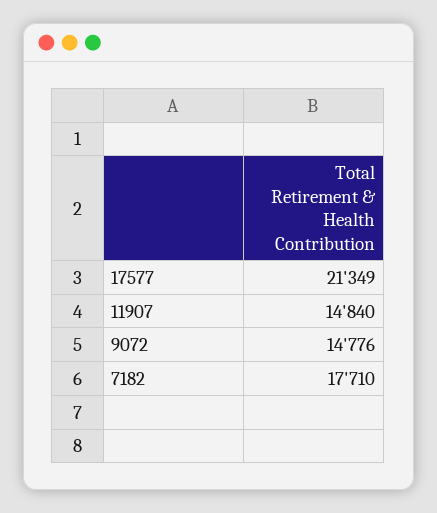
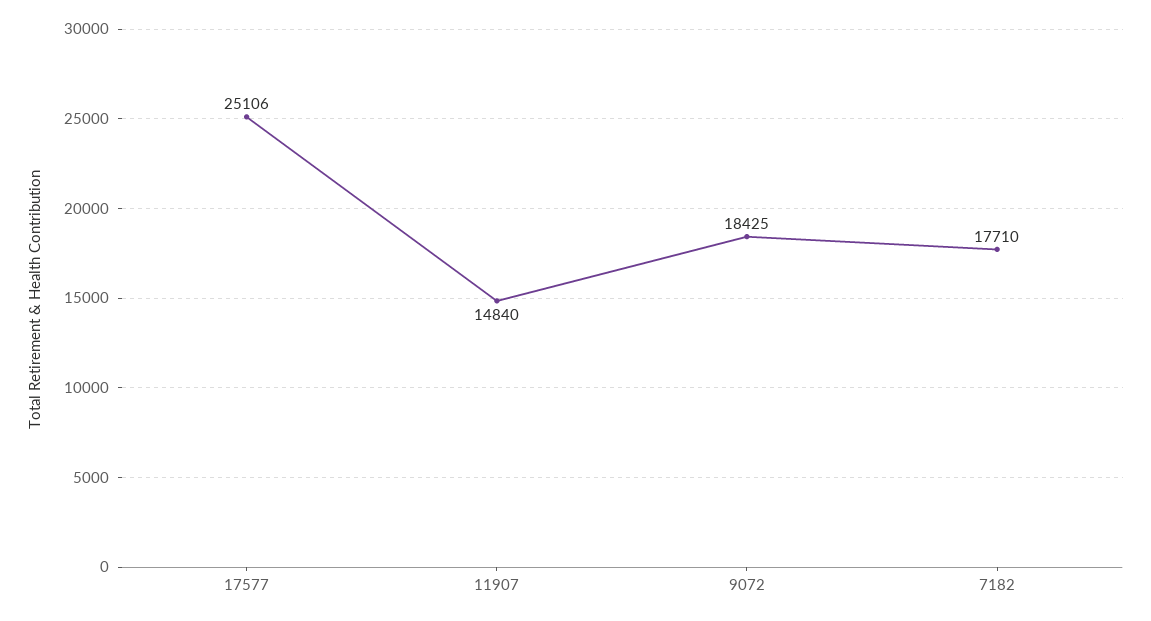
17577: 21349 -> 25106
9072: 14776 -> 18425

